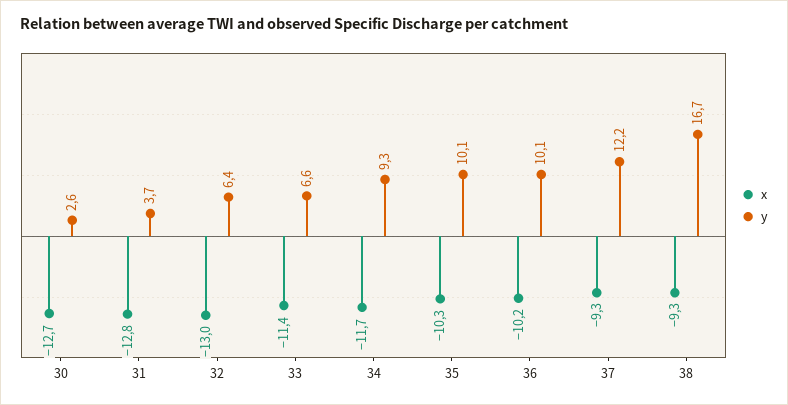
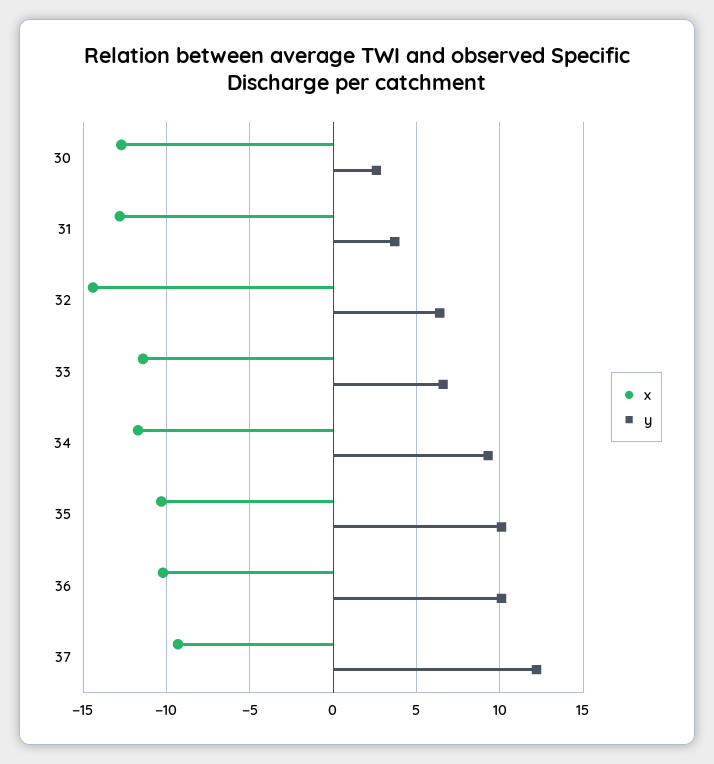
x, 32: -13 -> -14.5
x, 38: -9.3 -> none
y, 38: 16.7 -> none

